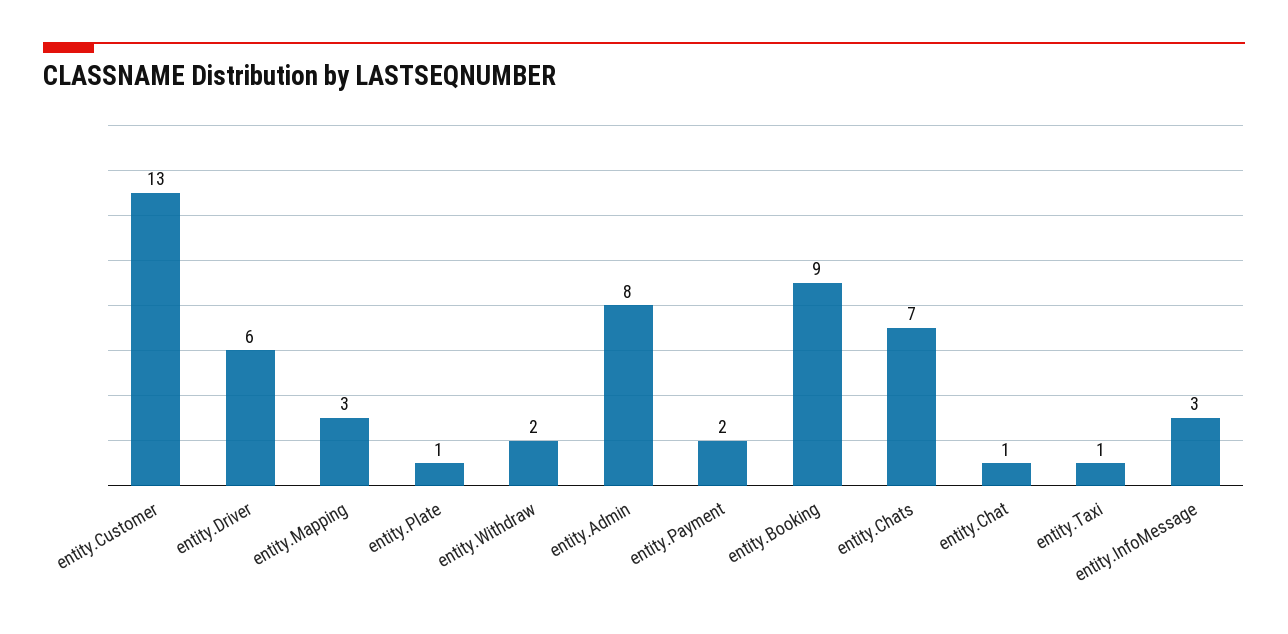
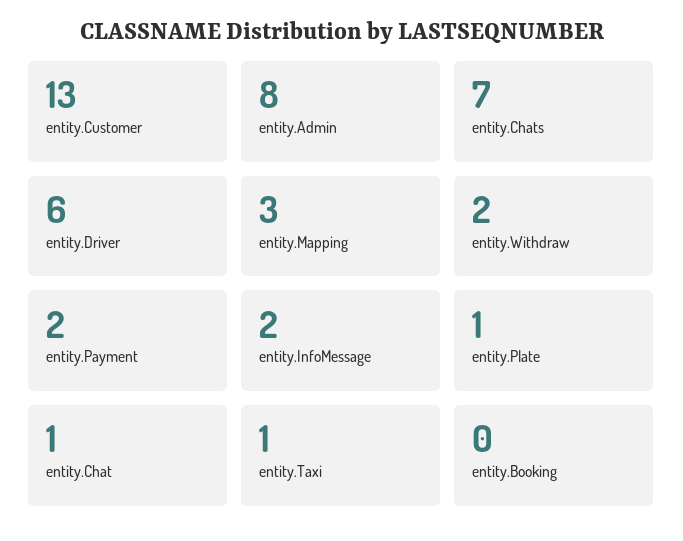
entity.Booking: 9 -> 0
entity.InfoMessage: 3 -> 2

